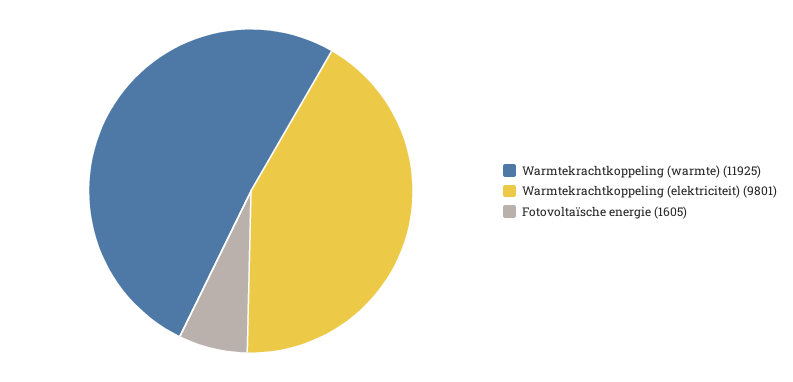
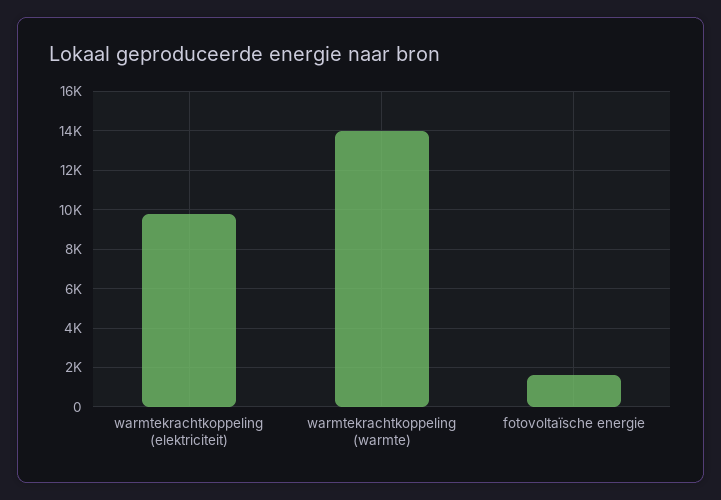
Warmtekrachtkoppeling (warmte): 11925 -> 14000

